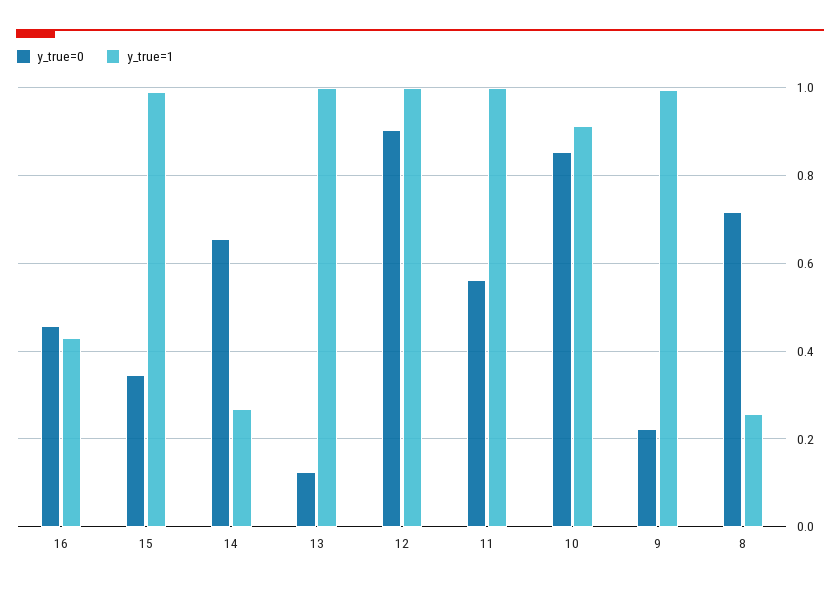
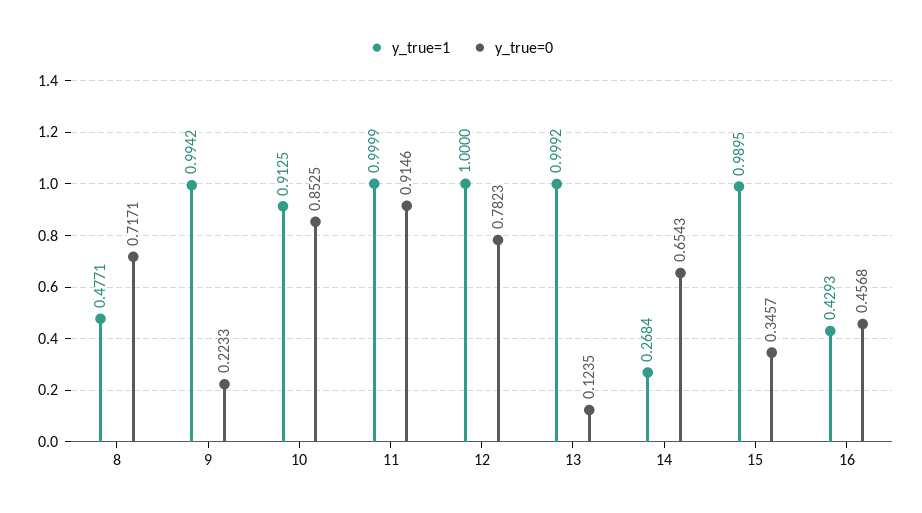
y_true=0, 12: 0.9 -> 0.7823
y_true=0, 11: 0.56 -> 0.9146
y_true=1, 8: 0.26 -> 0.4771

